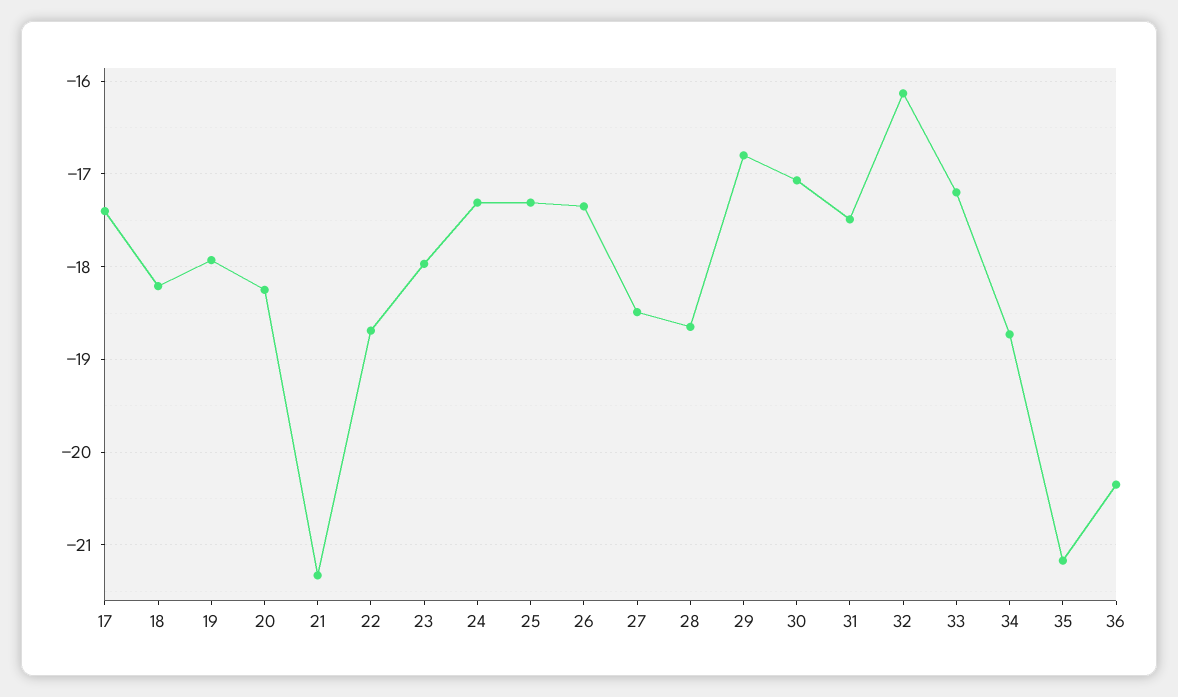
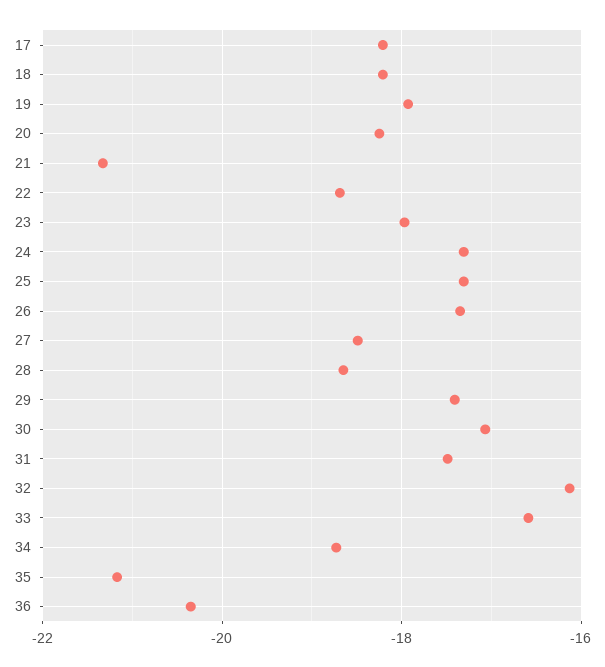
17: -17.4 -> -18.2
29: -16.8 -> -17.4
33: -17.2 -> -16.6

